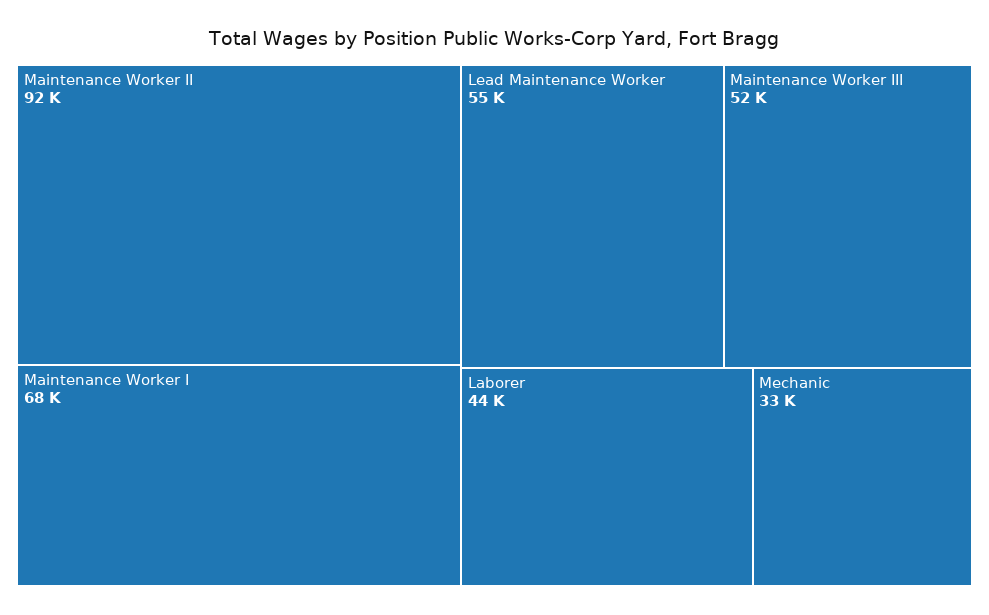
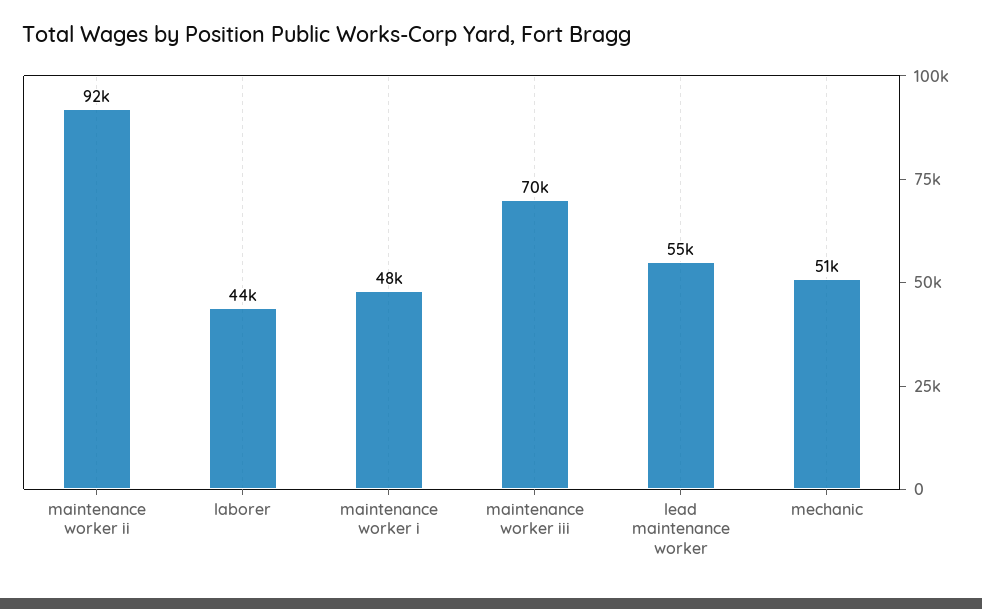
Maintenance Worker I: 68000 -> 48000
Maintenance Worker III: 52000 -> 70000
Mechanic: 33000 -> 51000

